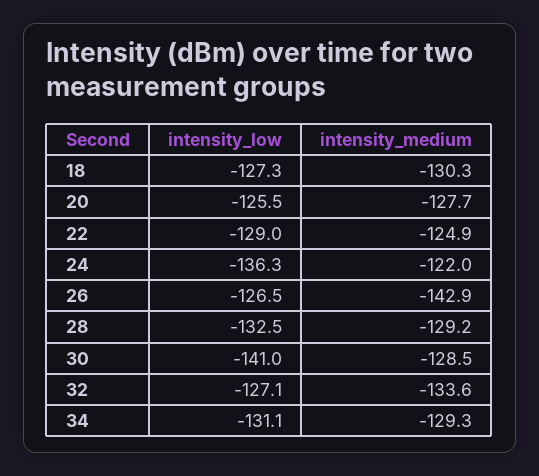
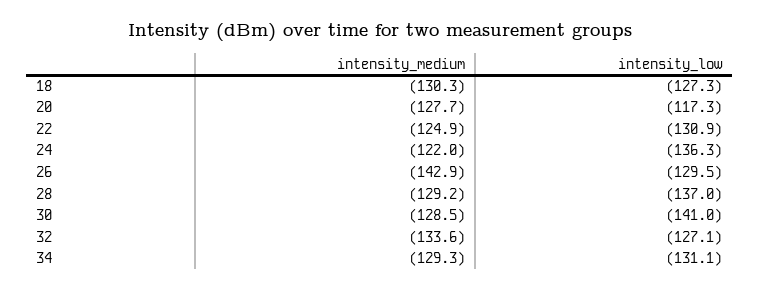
intensity_low, 20: -125.5 -> -117.3
intensity_low, 22: -129 -> -130.9
intensity_low, 26: -126.5 -> -129.5
intensity_low, 28: -132.5 -> -137

